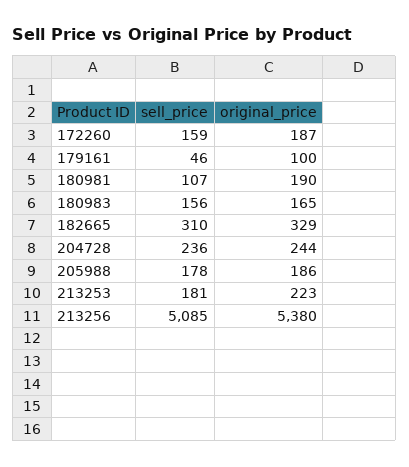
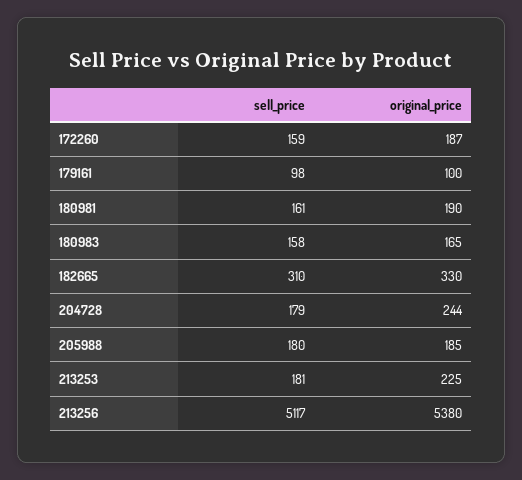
sell_price, 179161: 46 -> 98
sell_price, 180981: 107 -> 161
sell_price, 180983: 156 -> 158
original_price, 182665: 329 -> 330
sell_price, 204728: 236 -> 179
sell_price, 205988: 178 -> 180
original_price, 205988: 186 -> 185
original_price, 213253: 223 -> 225
sell_price, 213256: 5085 -> 5117

